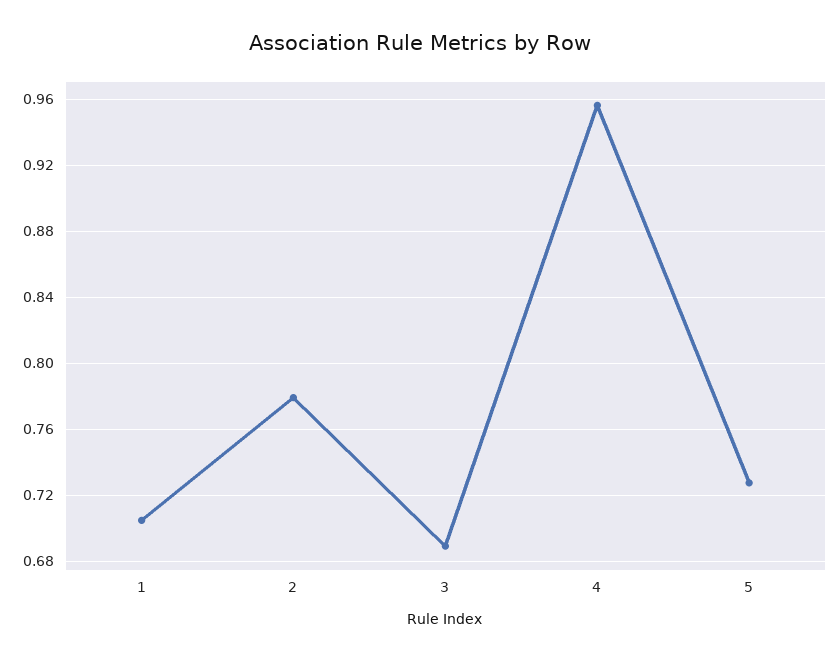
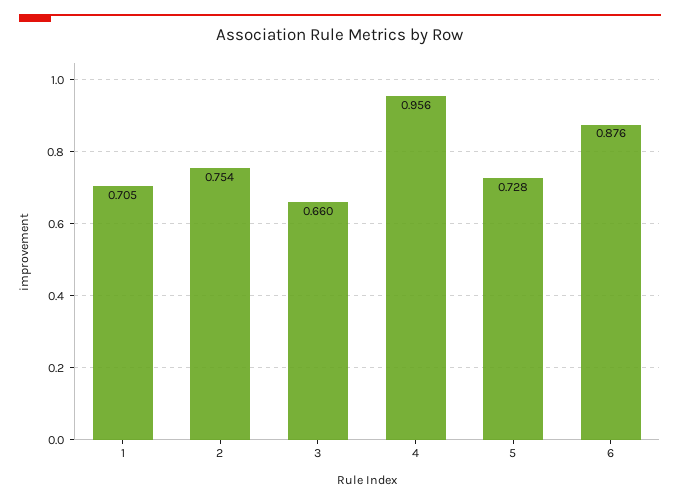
2: 0.78 -> 0.754
3: 0.69 -> 0.66
6: none -> 0.876

